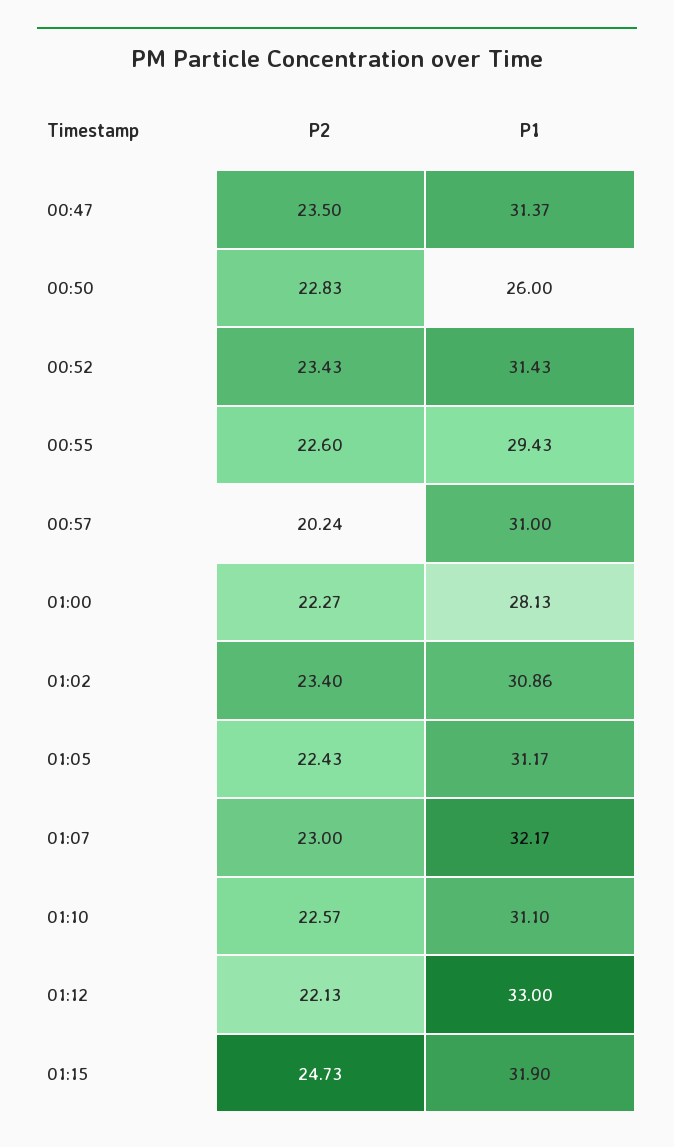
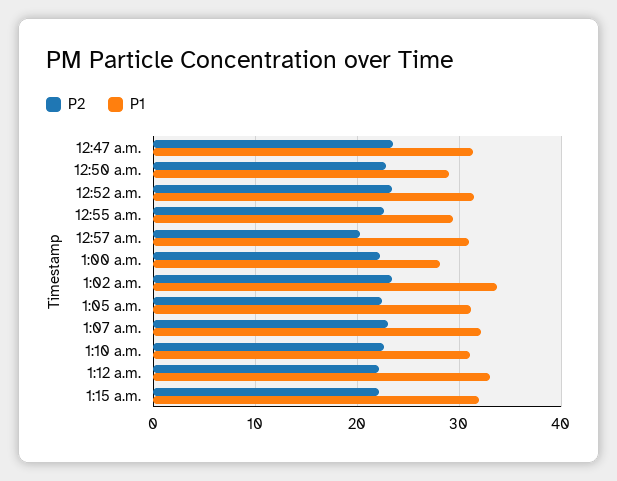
P1, 00:50: 26 -> 29
P1, 01:02: 30.86 -> 34
P2, 01:15: 24.73 -> 22

